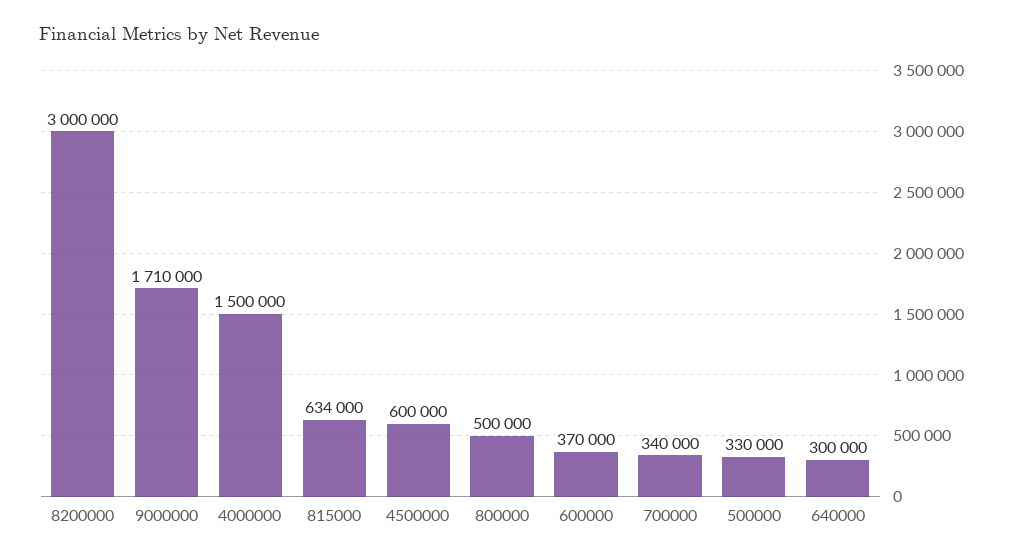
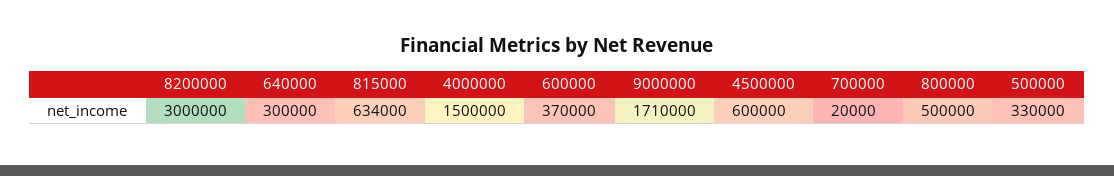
700000: 340000 -> 20000

